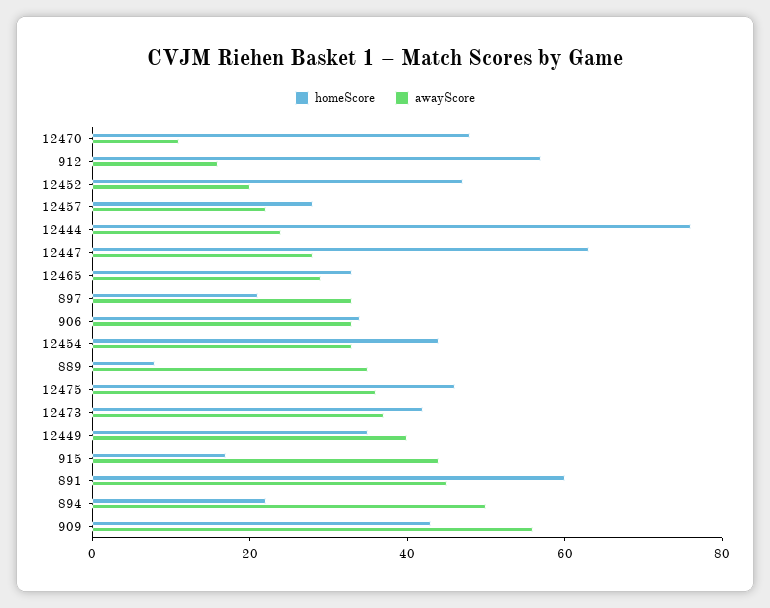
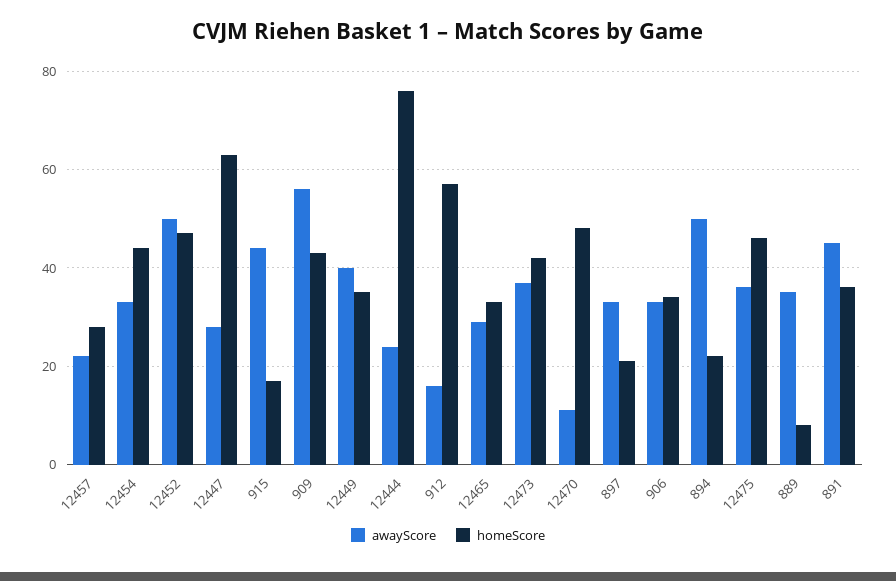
awayScore, 12452: 20 -> 50
homeScore, 891: 60 -> 35

